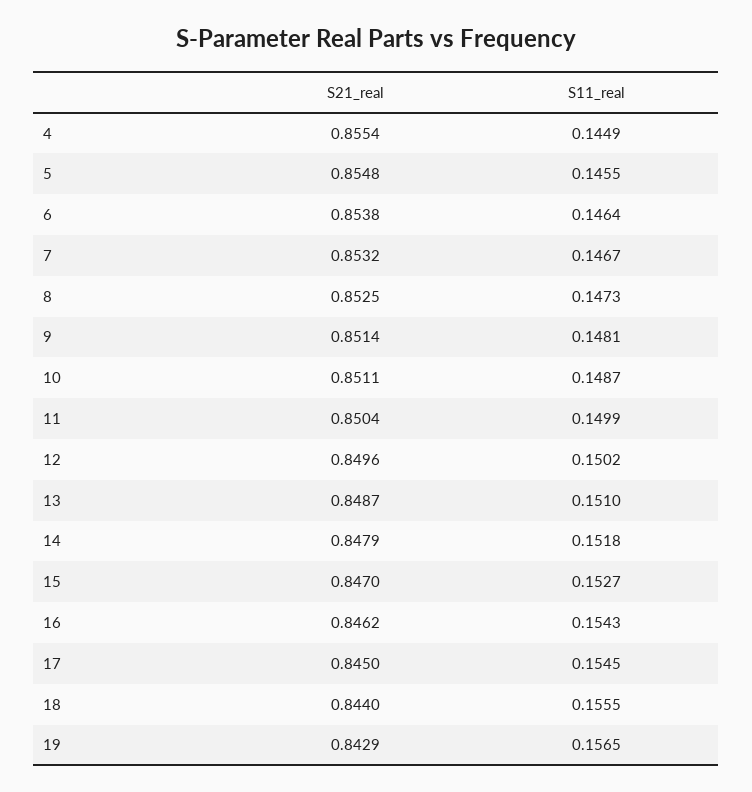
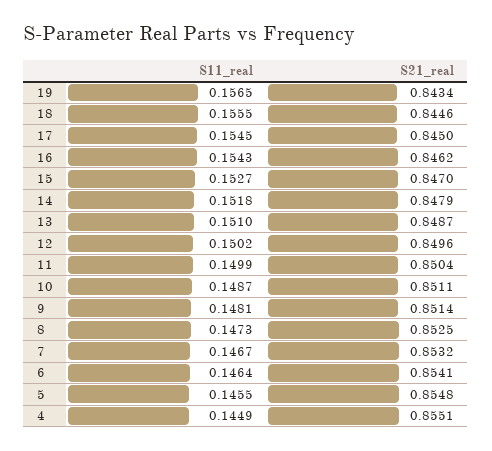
S21_real, 4: 0.8554 -> 0.8551
S21_real, 6: 0.8538 -> 0.8541
S21_real, 18: 0.844 -> 0.8446
S21_real, 19: 0.8429 -> 0.8434

